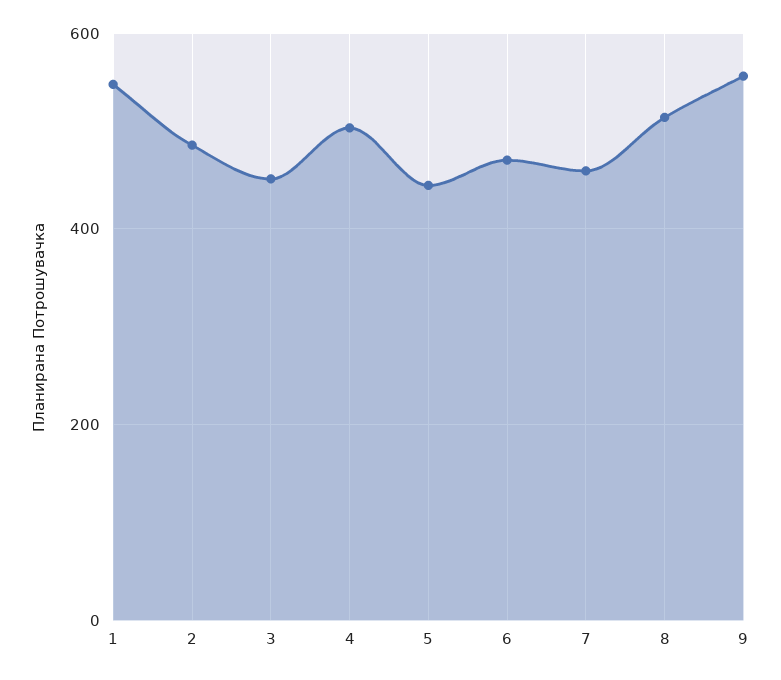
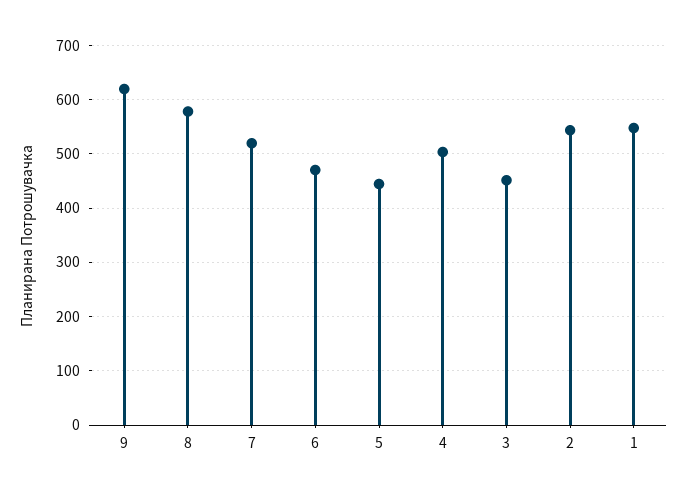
2: 480 -> 540
7: 460 -> 520
8: 520 -> 580
9: 560 -> 620

